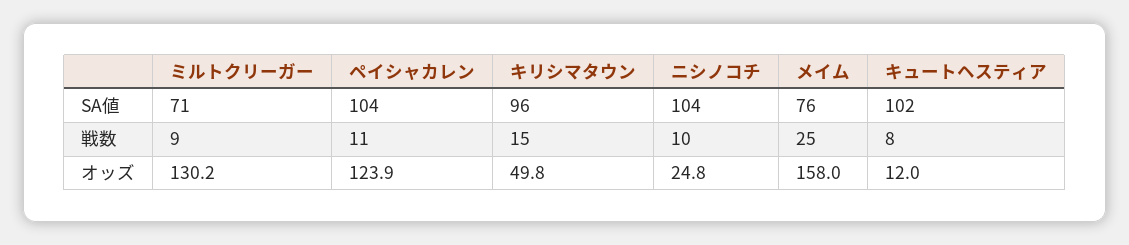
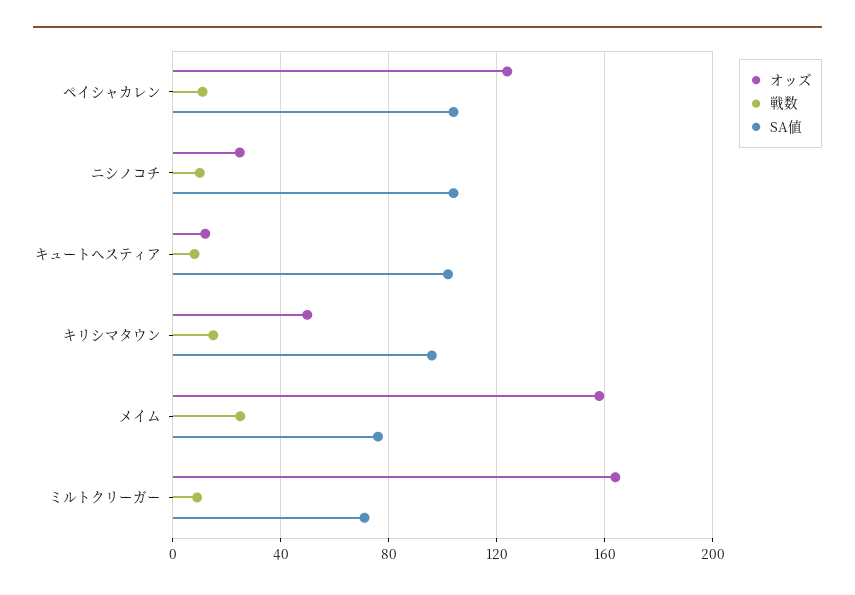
オッズ, ミルトクリーガー: 130.2 -> 165

